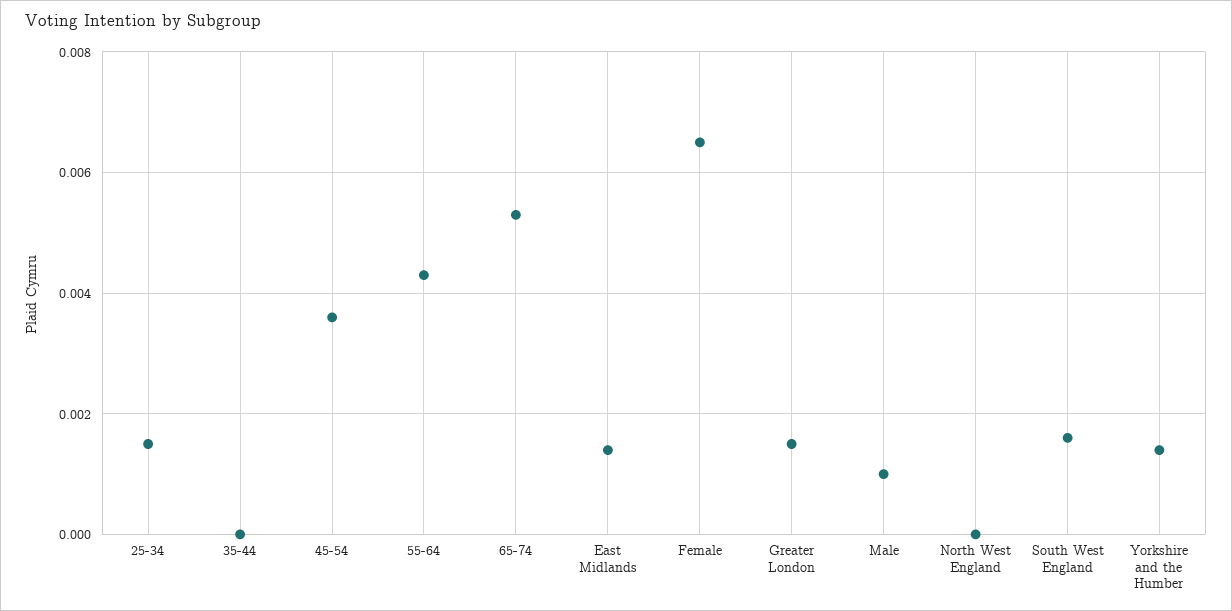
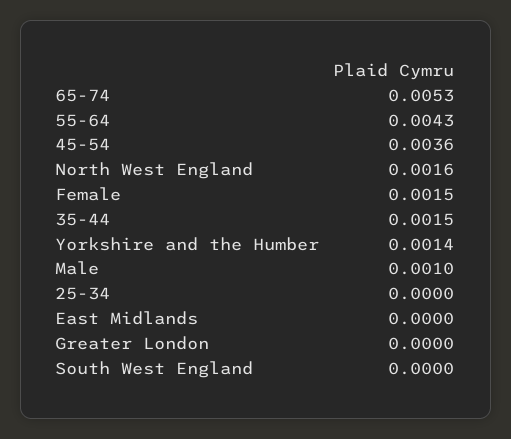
25-34: 0.0015 -> 0
35-44: 0 -> 0.0015
East Midlands: 0.0015 -> 0
Female: 0.0065 -> 0.0015
Greater London: 0.0015 -> 0
North West England: 0 -> 0.0016
South West England: 0.0015 -> 0

